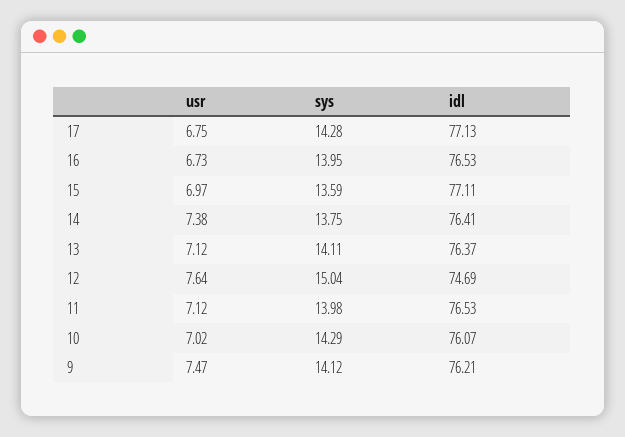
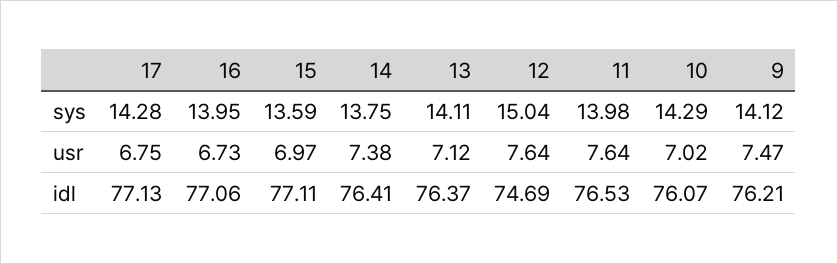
idl, 16: 76.53 -> 77.06
usr, 11: 7.12 -> 7.64

